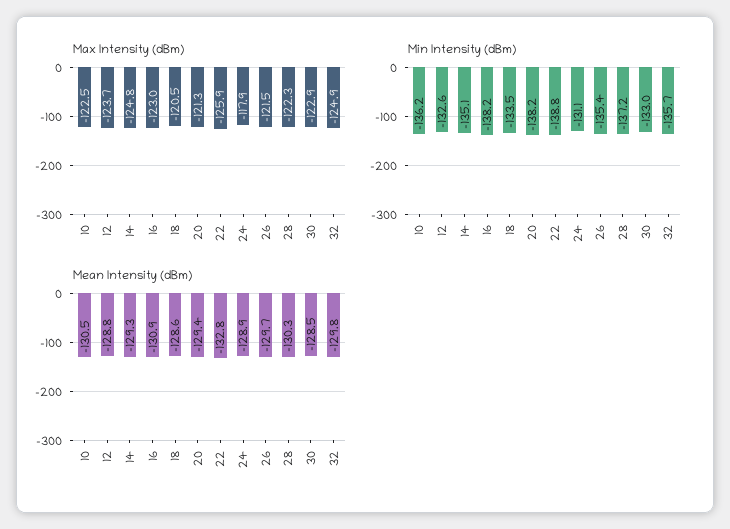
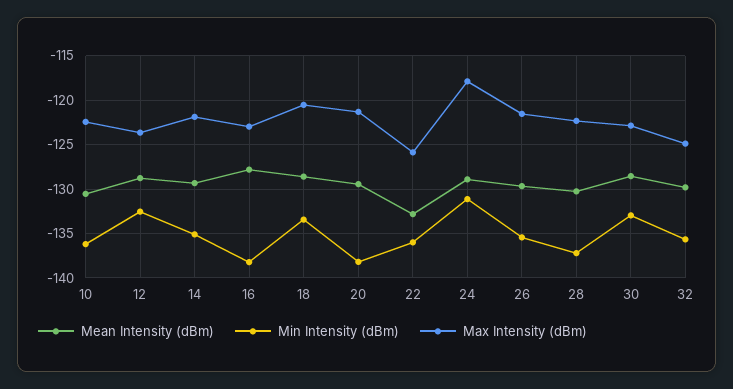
Max Intensity (dBm), 14: -124.8 -> -122
Min Intensity (dBm), 22: -138.8 -> -136
Mean Intensity (dBm), 16: -130.9 -> -128

